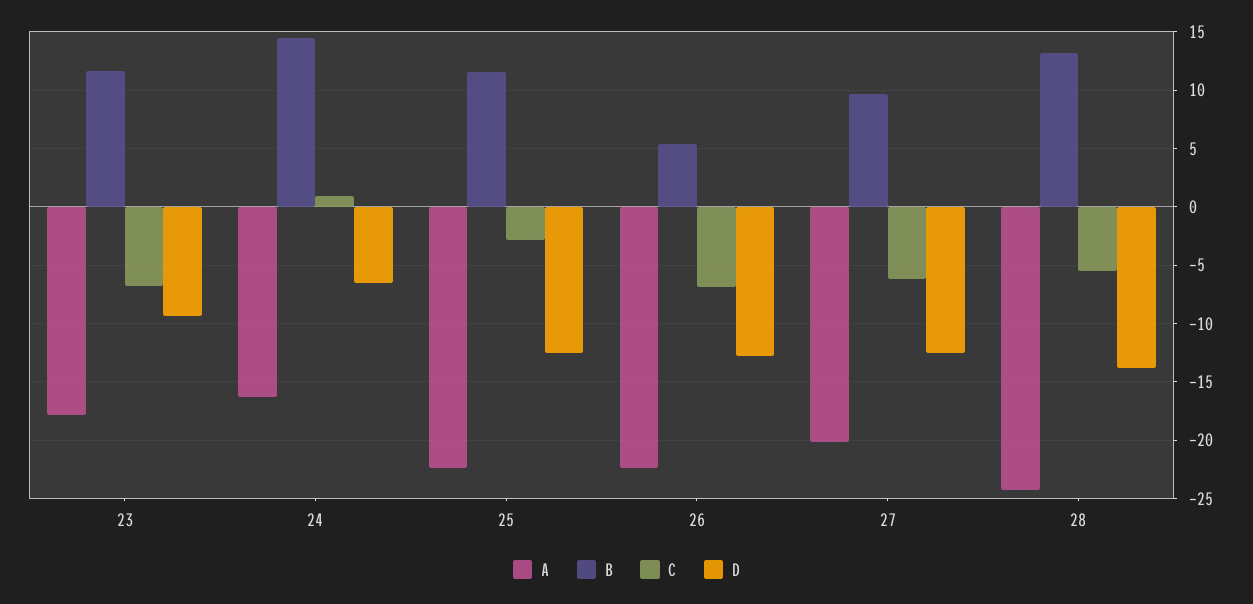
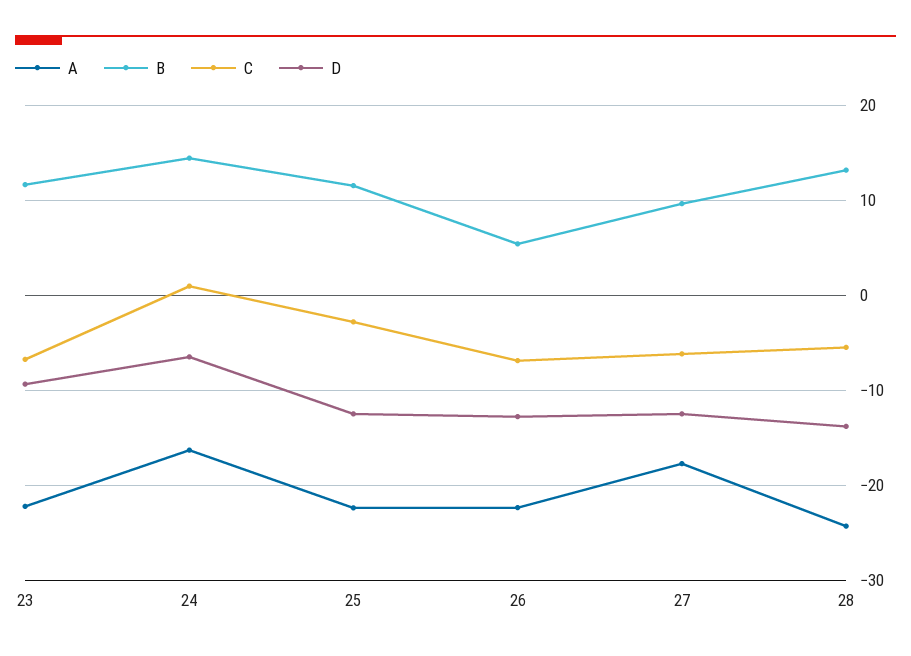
A, 23: -18 -> -22
A, 27: -20 -> -18

